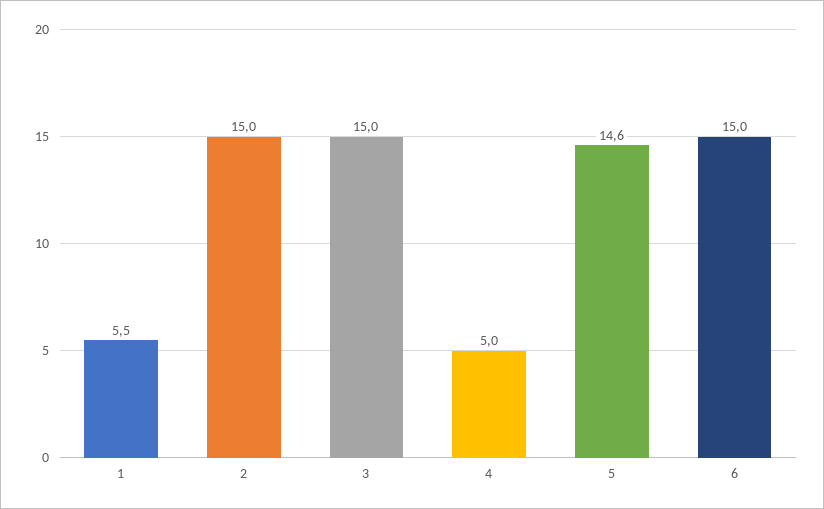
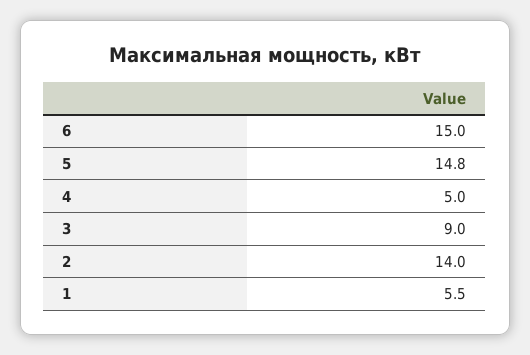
2: 15 -> 14
3: 15 -> 9
5: 14.6 -> 14.8

